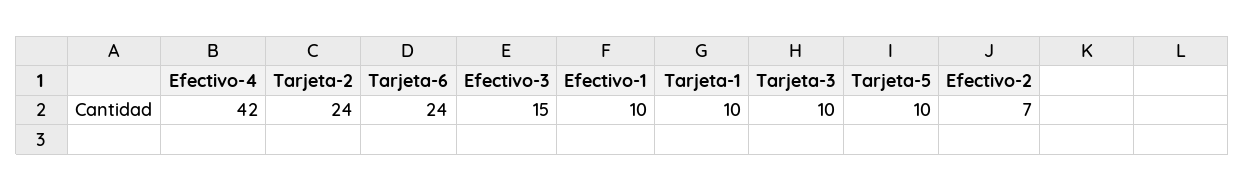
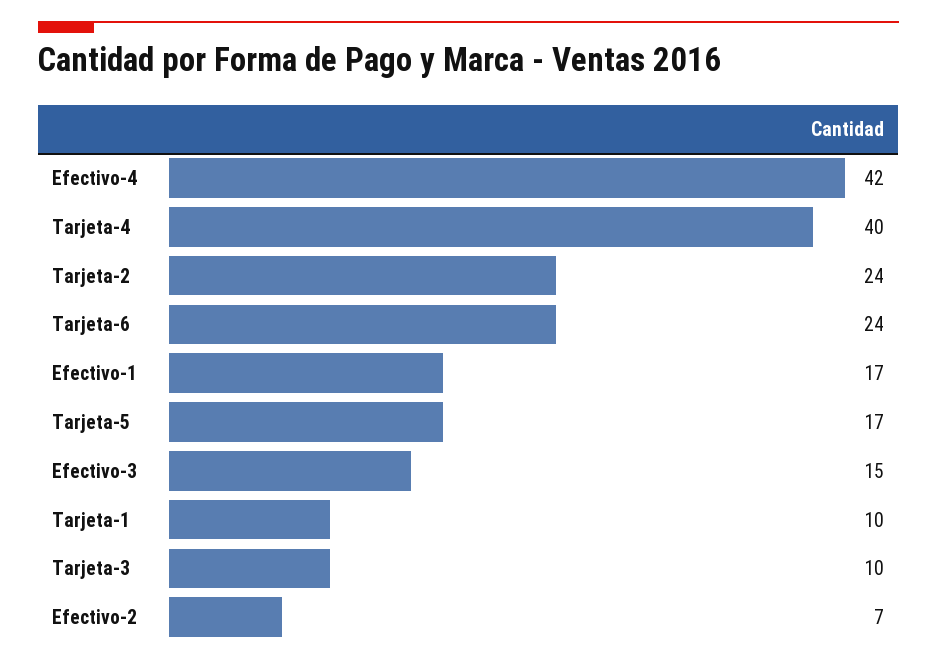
Efectivo-1: 10 -> 17
Tarjeta-5: 10 -> 17
Tarjeta-4: none -> 40

